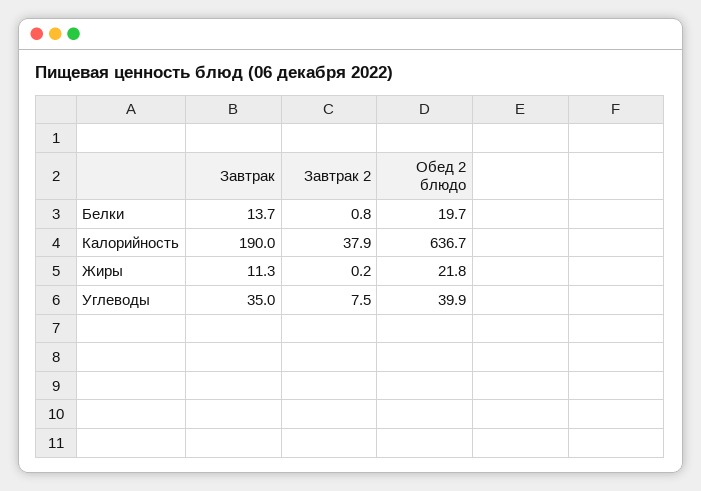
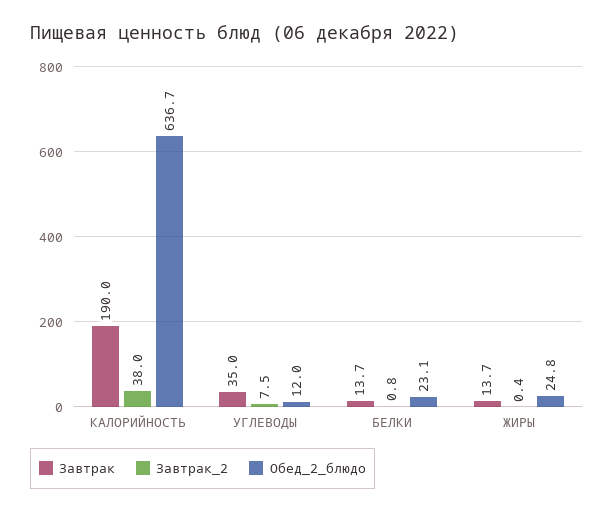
Обед 2 блюдо, Белки: 19.7 -> 23.1
Завтрак 2, Калорийность: 37.9 -> 38
Завтрак, Жиры: 11.3 -> 13.7
Завтрак 2, Жиры: 0.2 -> 0.4
Обед 2 блюдо, Жиры: 21.8 -> 24.8
Обед 2 блюдо, Углеводы: 39.9 -> 12

